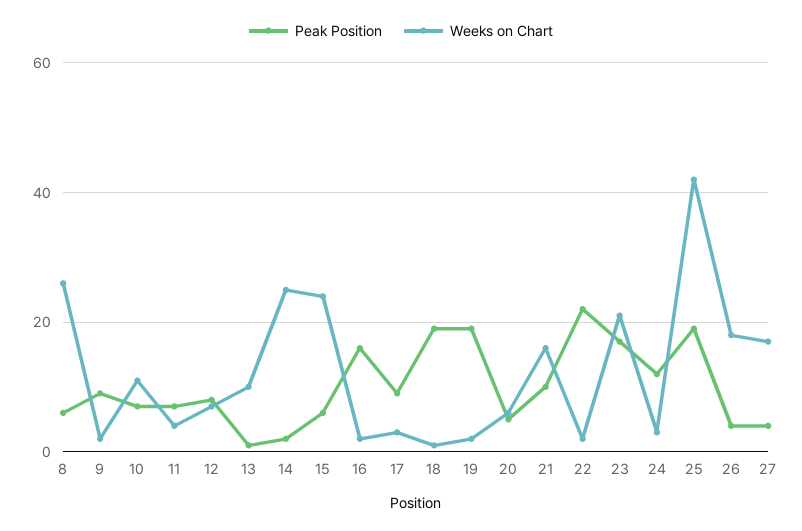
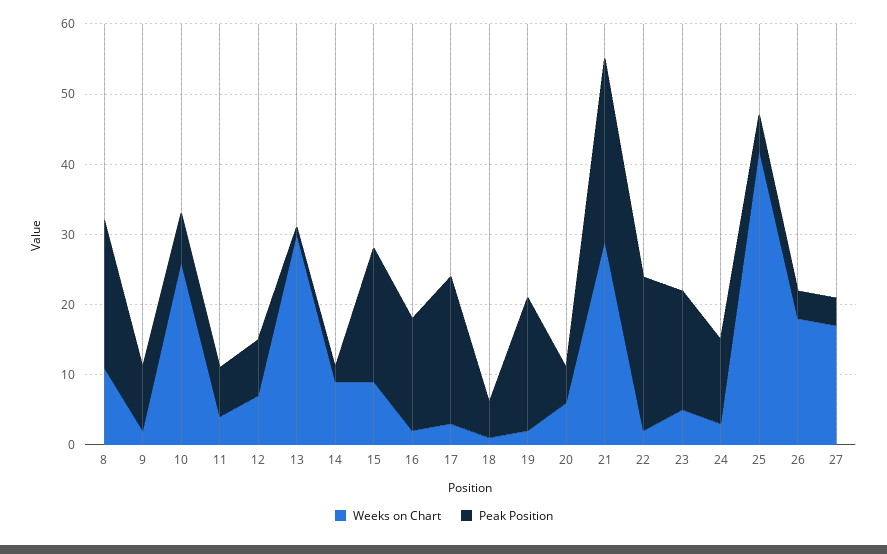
Peak Position, 8: 5 -> 20
Weeks on Chart, 8: 25 -> 10
Weeks on Chart, 10: 10 -> 25
Weeks on Chart, 13: 10 -> 30
Weeks on Chart, 14: 25 -> 10
Peak Position, 15: 5 -> 20
Weeks on Chart, 15: 25 -> 10
Peak Position, 17: 10 -> 20
Peak Position, 18: 20 -> 5
Peak Position, 21: 10 -> 25
Weeks on Chart, 21: 15 -> 30
Weeks on Chart, 23: 20 -> 5
Peak Position, 25: 20 -> 5

